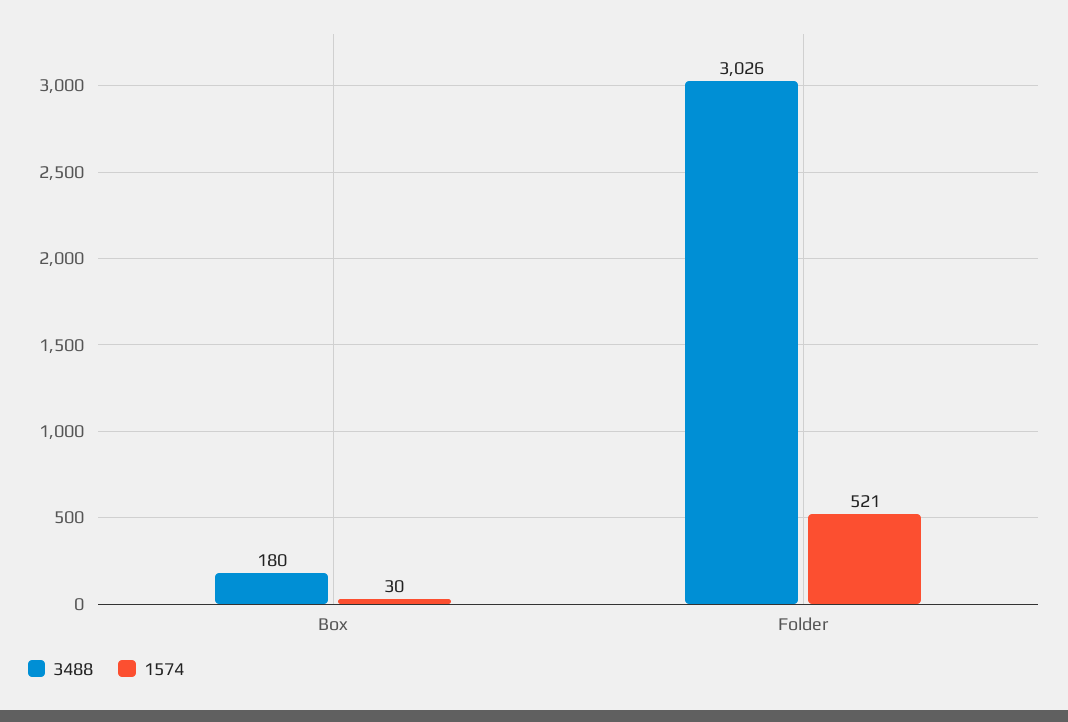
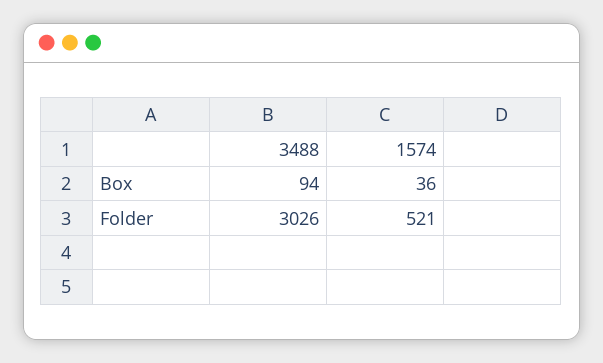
3488, Box: 180 -> 94
1574, Box: 30 -> 36

